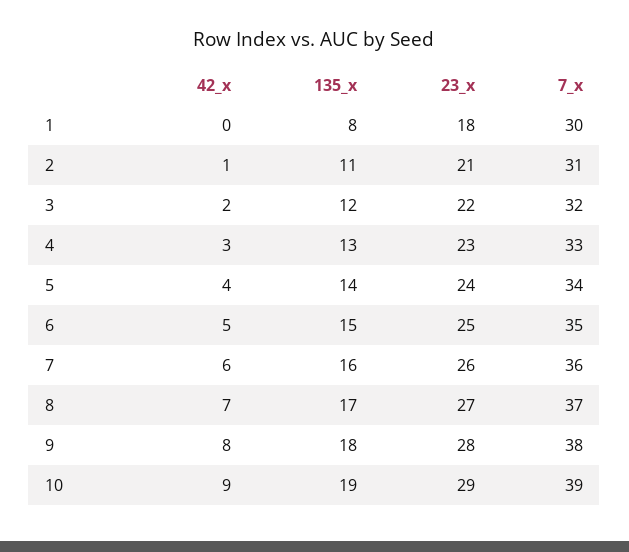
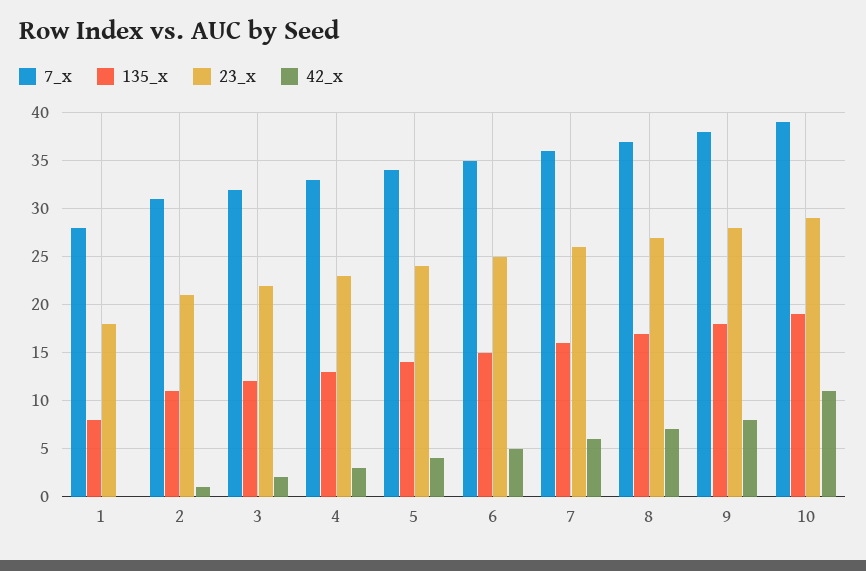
7_x, 1: 30 -> 28
42_x, 10: 9 -> 11

